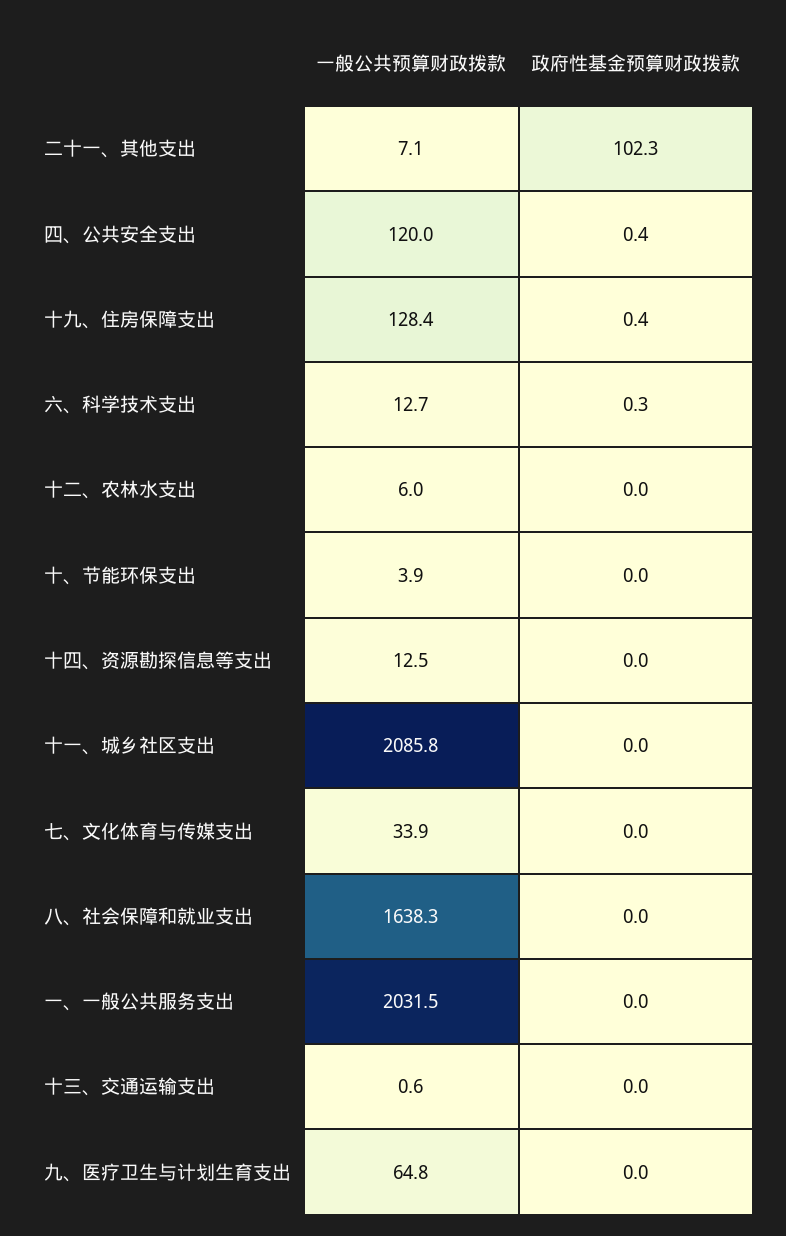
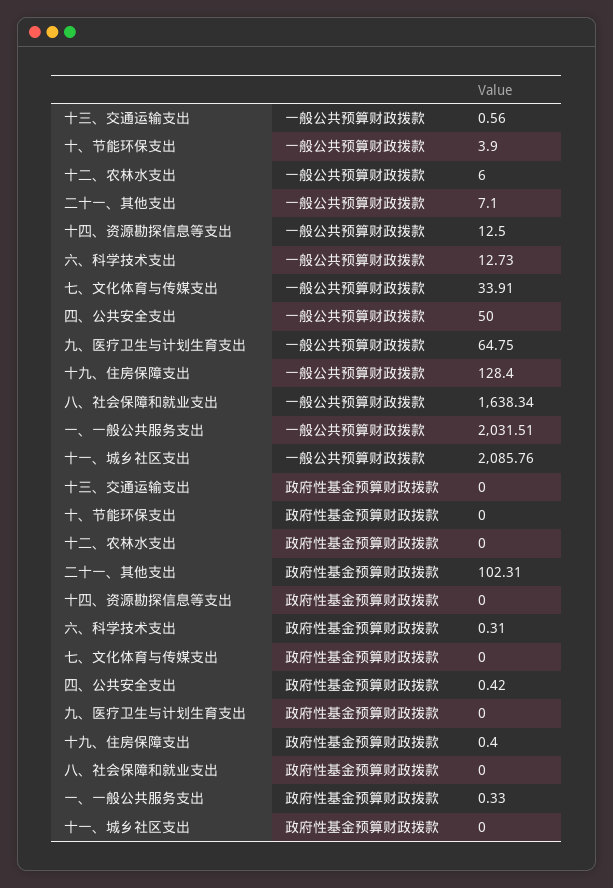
一般公共预算财政拨款, 四、公共安全支出: 120 -> 50
政府性基金预算财政拨款, 一、一般公共服务支出: 0 -> 0.33

